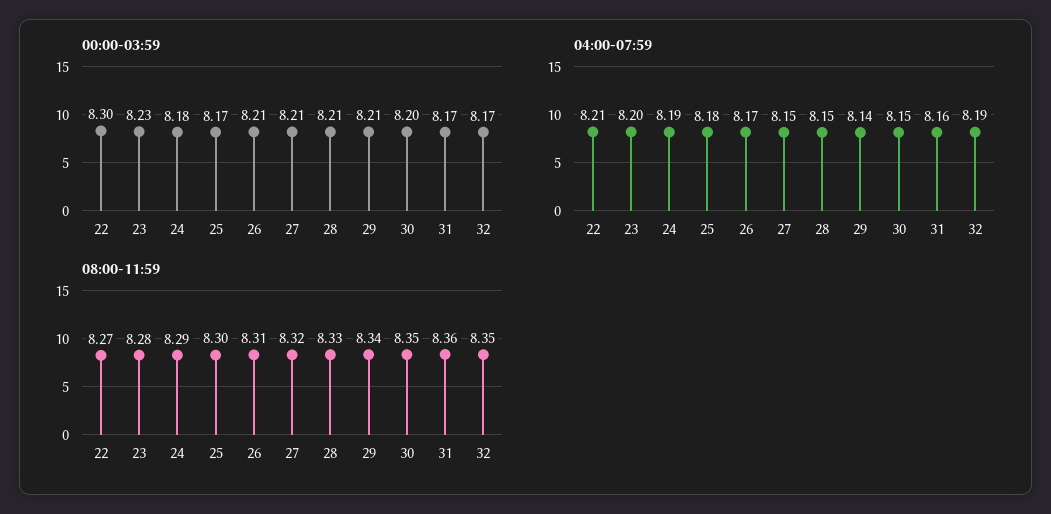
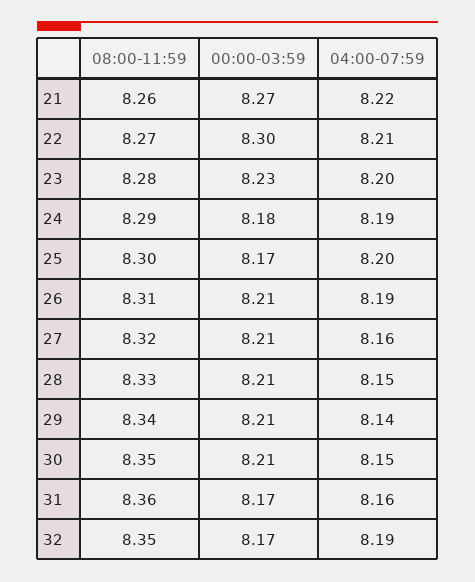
00:00-03:59, 30: 8.2 -> 8.21
04:00-07:59, 25: 8.18 -> 8.2
04:00-07:59, 26: 8.17 -> 8.19
04:00-07:59, 27: 8.15 -> 8.16
08:00-11:59, 21: none -> 8.26
00:00-03:59, 21: none -> 8.27
04:00-07:59, 21: none -> 8.22

